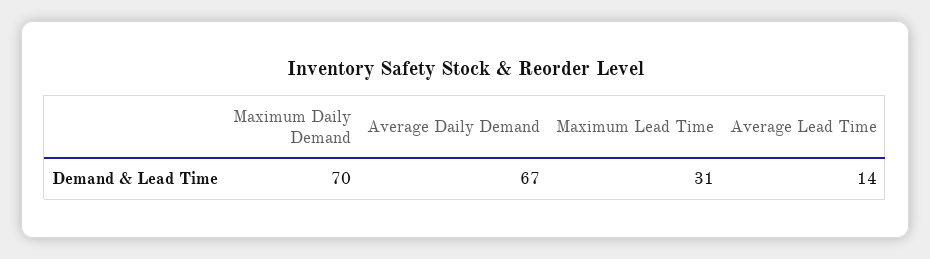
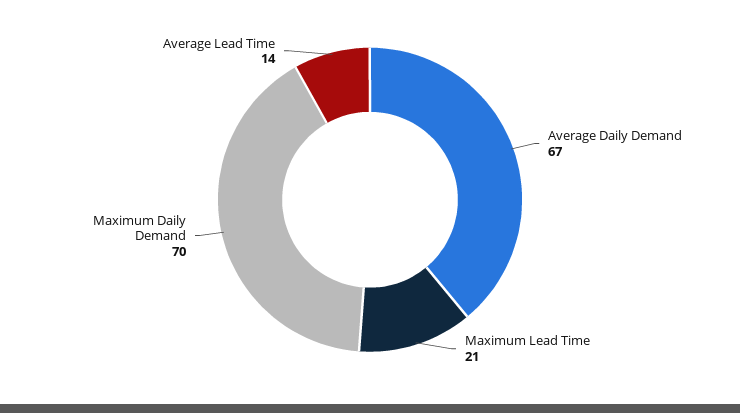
Maximum Lead Time: 31 -> 21

